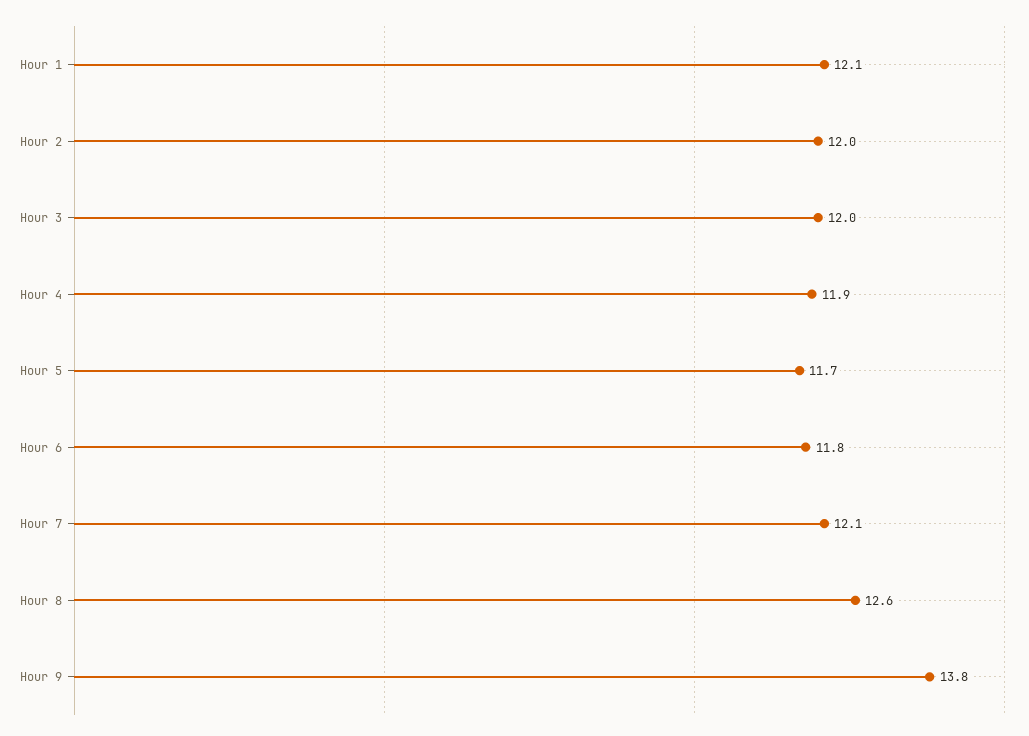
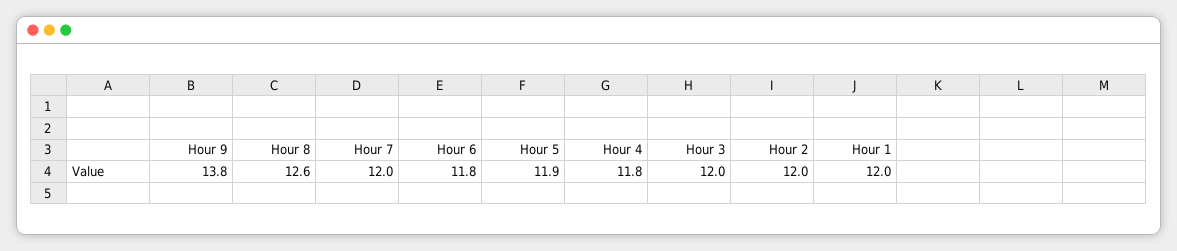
Hour 1: 12.1 -> 12
Hour 4: 11.9 -> 11.8
Hour 5: 11.7 -> 11.9
Hour 7: 12.1 -> 12

